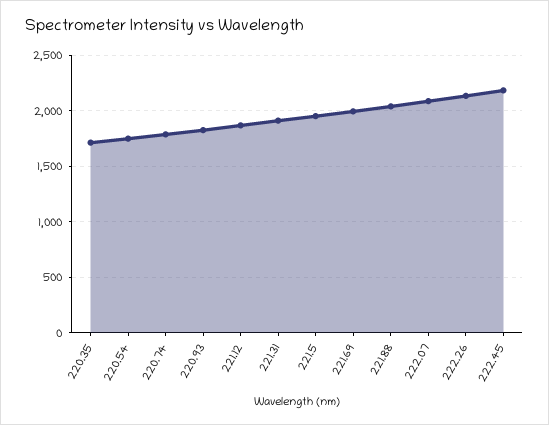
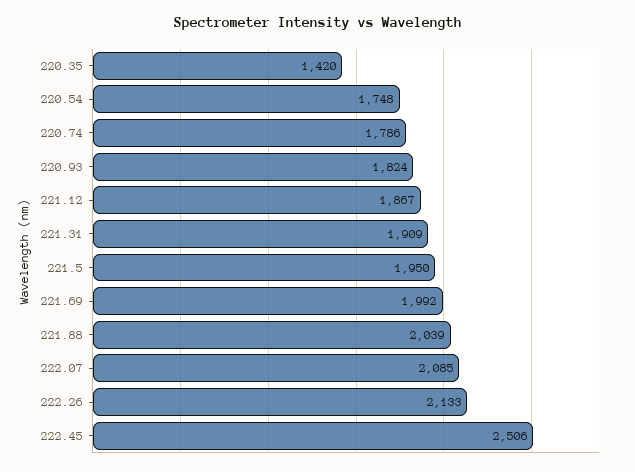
220.35: 1700 -> 1420
222.45: 2200 -> 2506

